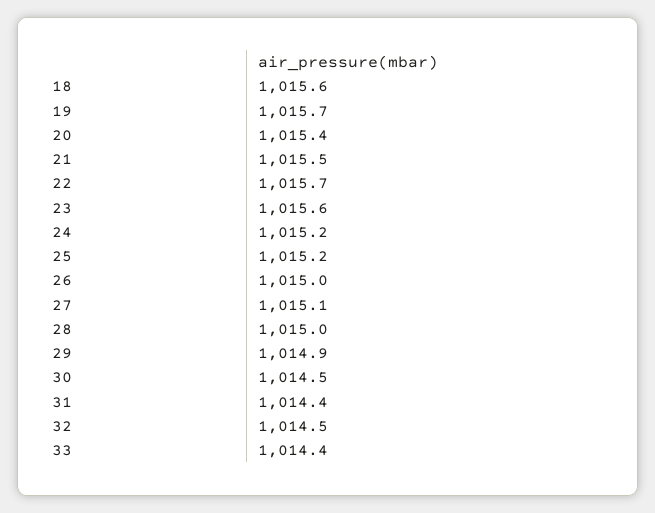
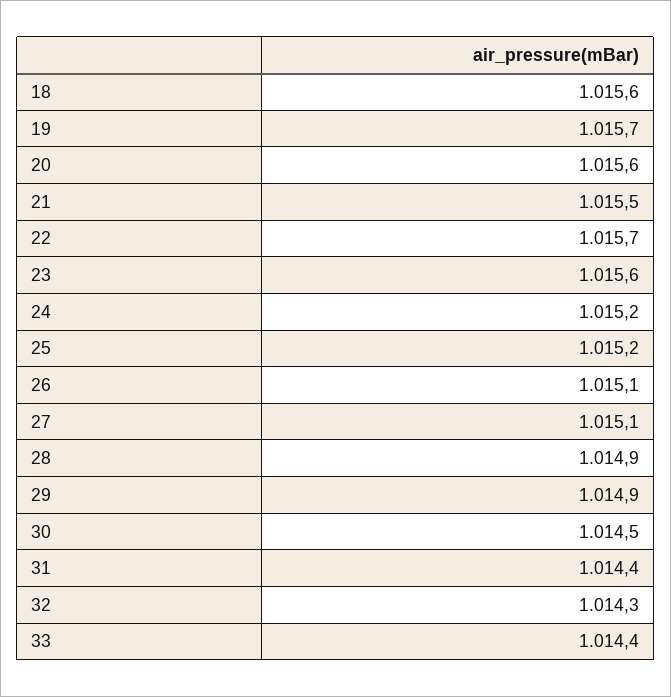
20: 1015.4 -> 1015.6
26: 1015 -> 1015.1
28: 1015 -> 1014.9
32: 1014.5 -> 1014.3

